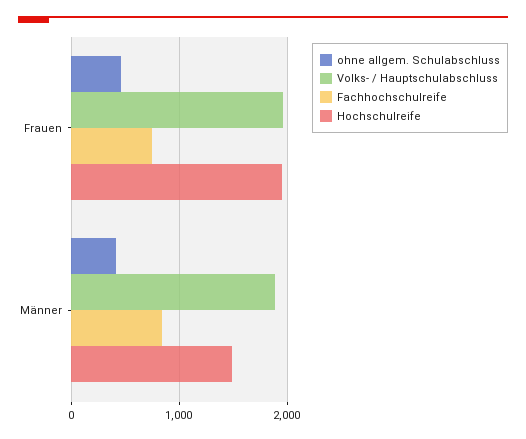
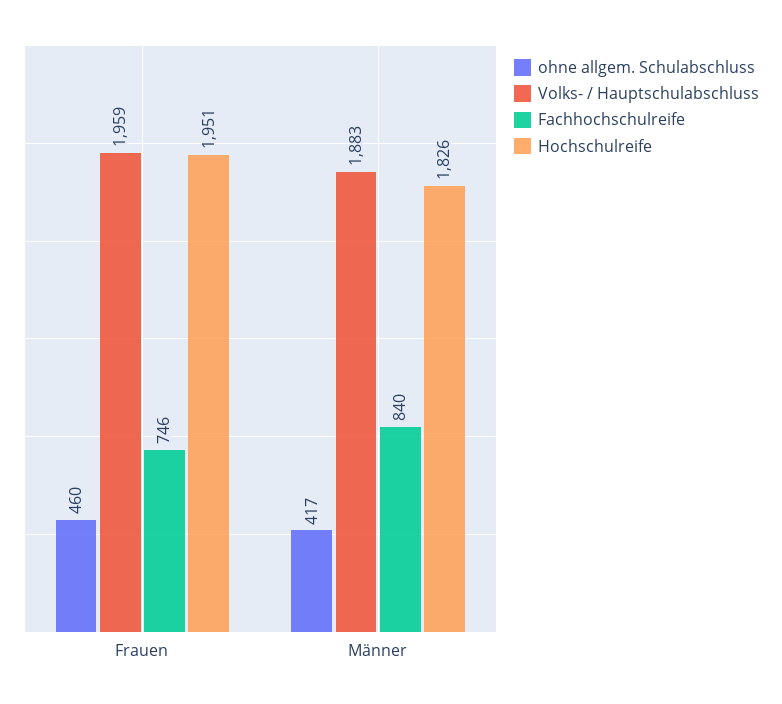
Hochschulreife, Männer: 1500 -> 1826

